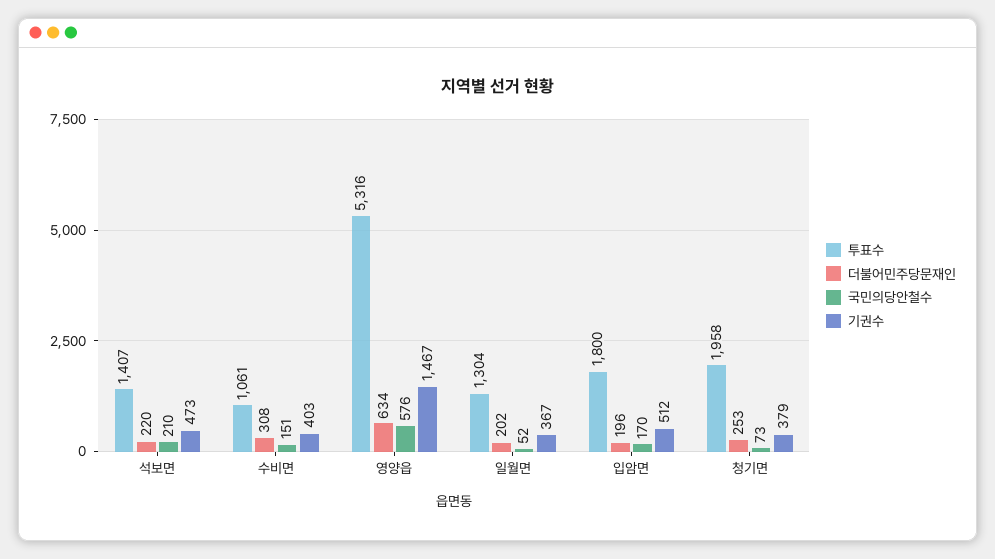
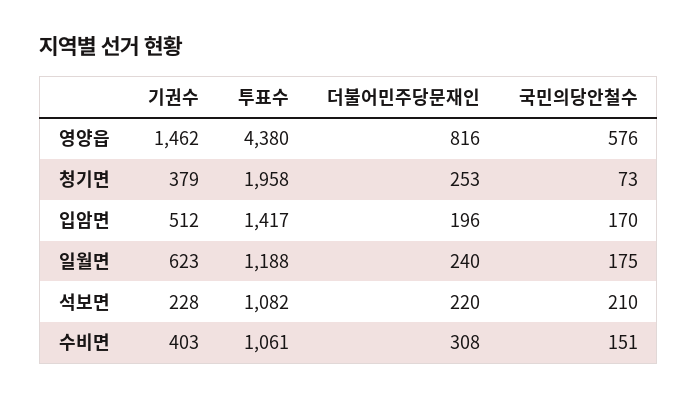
투표수, 석보면: 1407 -> 1082
기권수, 석보면: 473 -> 228
투표수, 영양읍: 5316 -> 4380
더불어민주당문재인, 영양읍: 634 -> 816
기권수, 영양읍: 1467 -> 1462
투표수, 일월면: 1304 -> 1188
더불어민주당문재인, 일월면: 202 -> 240
국민의당안철수, 일월면: 52 -> 175
기권수, 일월면: 367 -> 623
투표수, 입암면: 1800 -> 1417

